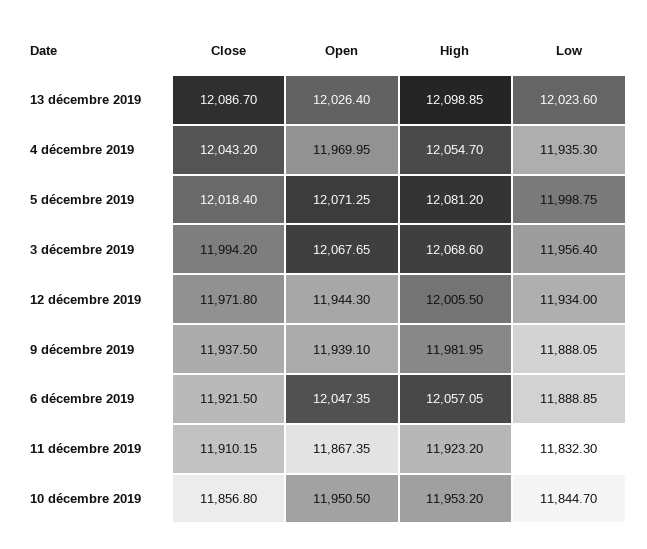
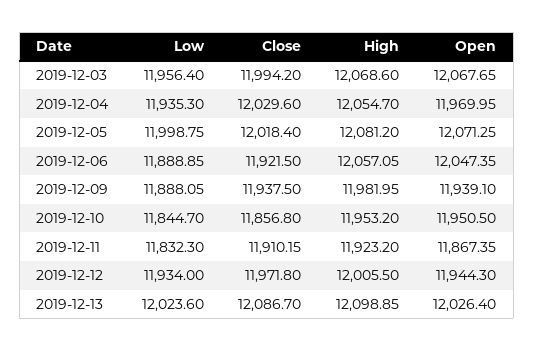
Close, 4 décembre 2019: 12043.2 -> 12029.6

